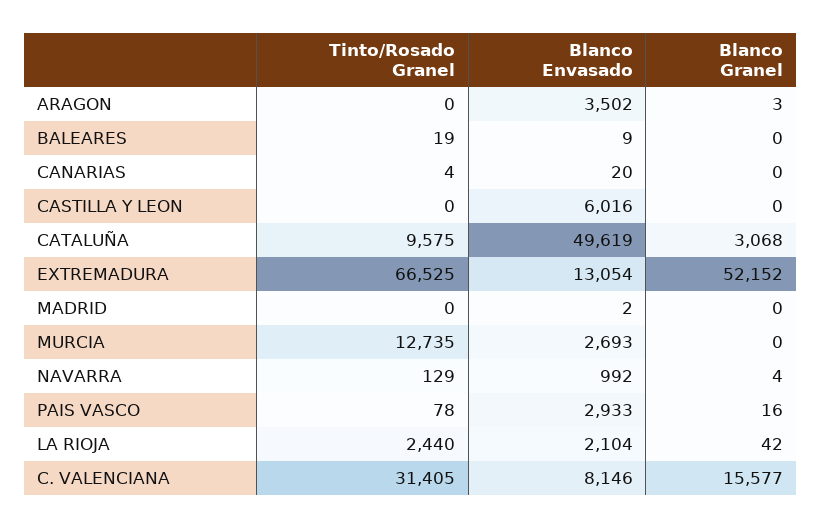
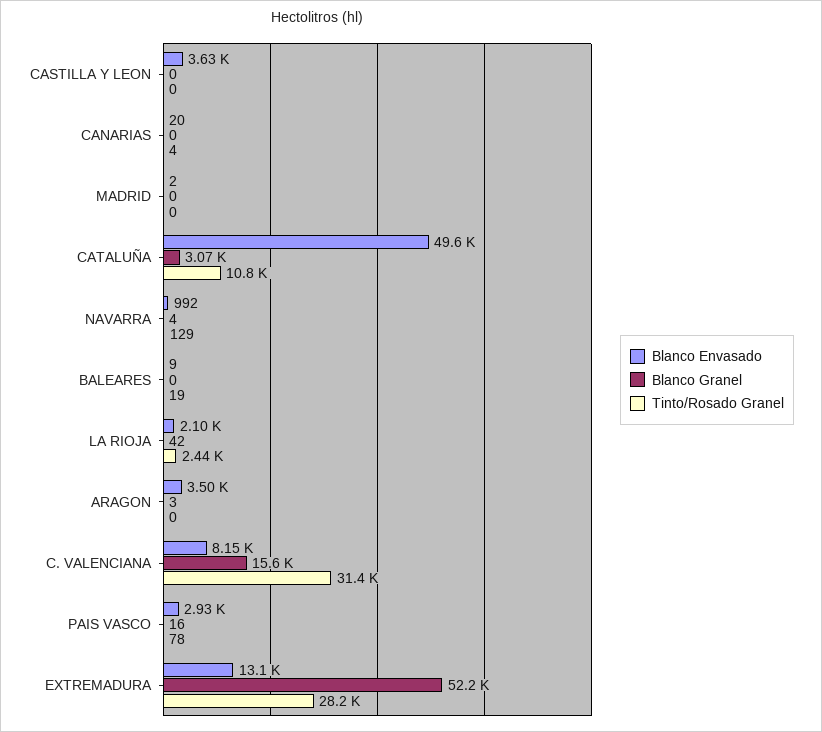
Blanco Envasado, CASTILLA Y LEON: 6016 -> 3630
Tinto/Rosado Granel, CATALUÑA: 9575 -> 10800
Tinto/Rosado Granel, EXTREMADURA: 66525 -> 28200
Tinto/Rosado Granel, MURCIA: 12735 -> none
Blanco Envasado, MURCIA: 2693 -> none
Blanco Granel, MURCIA: 0 -> none

